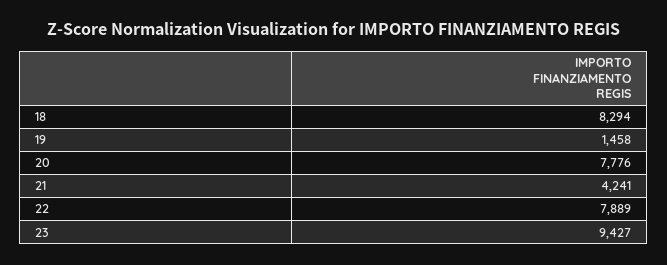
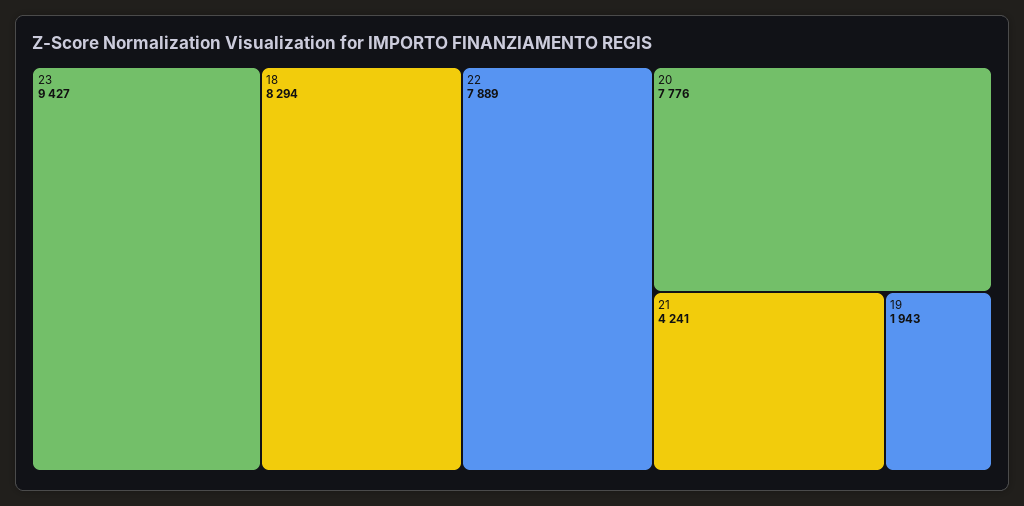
19: 1458 -> 1943

